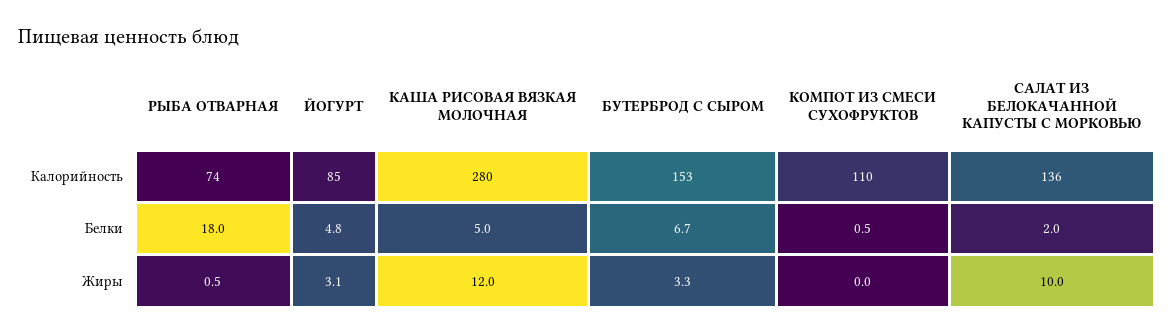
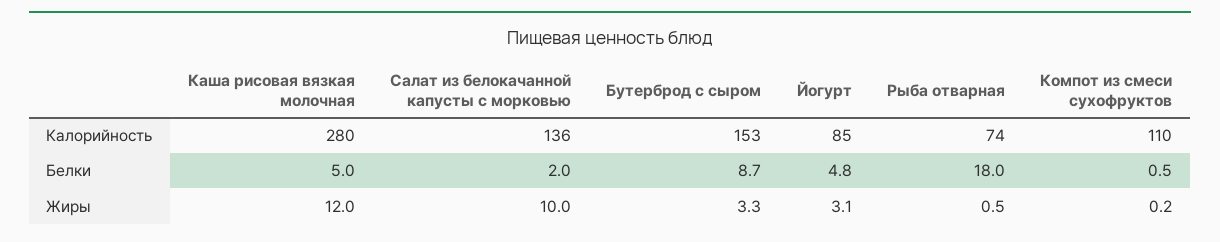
БУТЕРБРОД С СЫРОМ, Белки: 6.7 -> 8.7
КОМПОТ ИЗ СМЕСИ СУХОФРУКТОВ, Жиры: 0 -> 0.2

